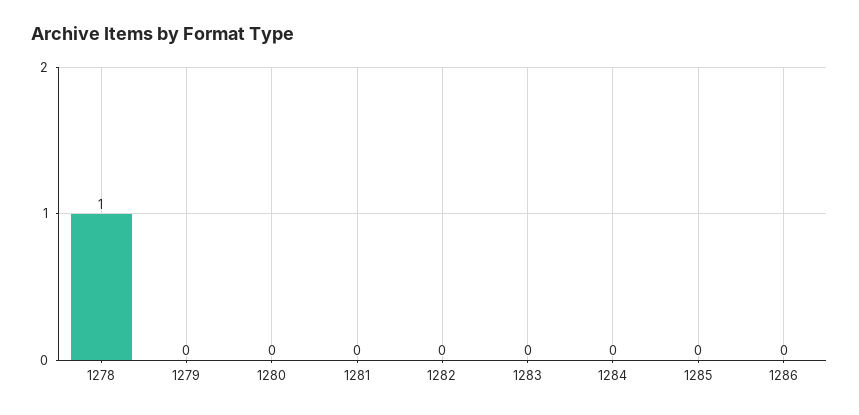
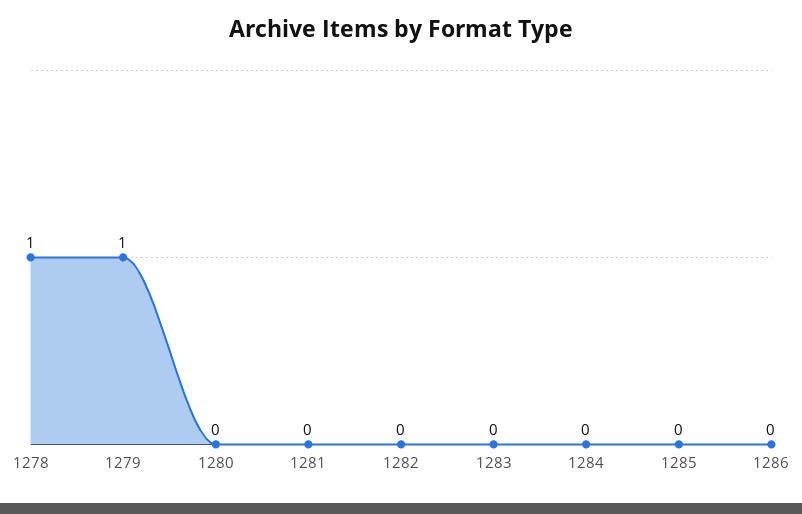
1279: 0 -> 1

